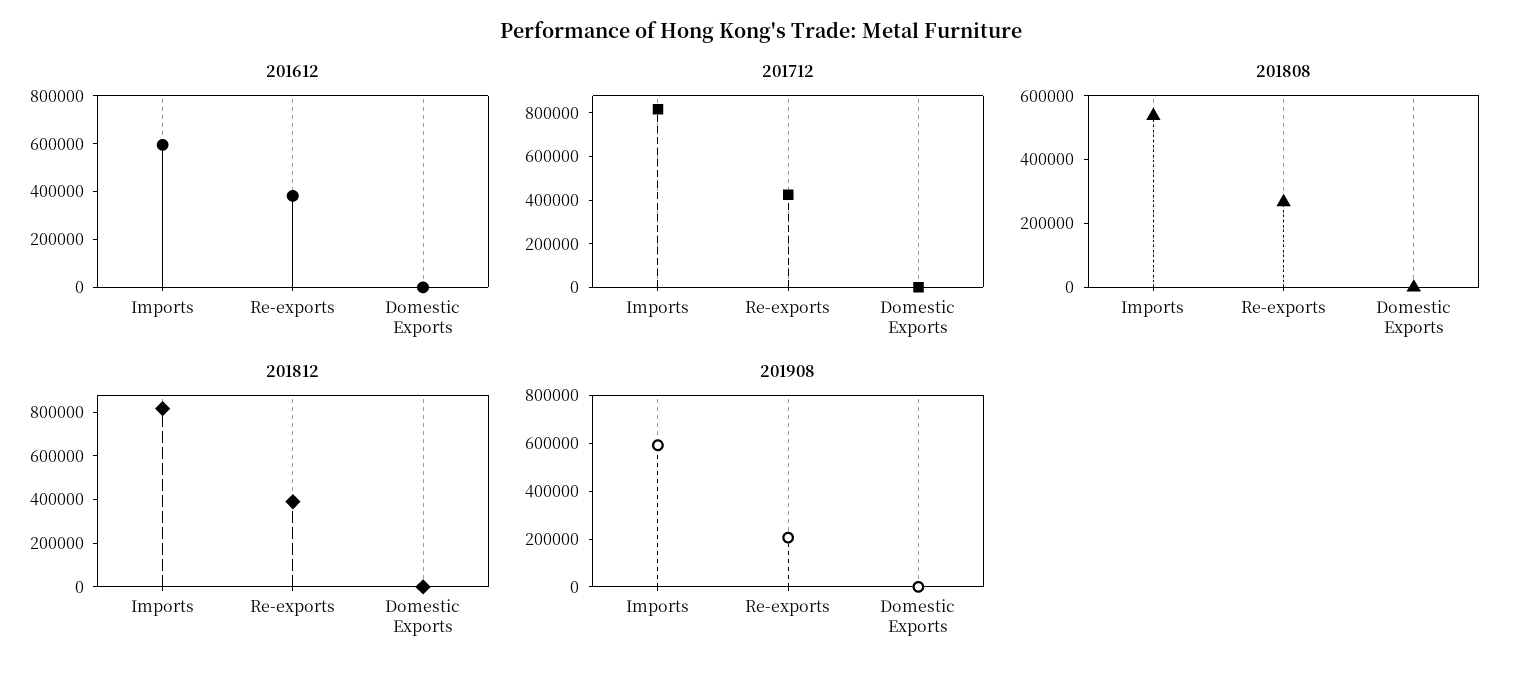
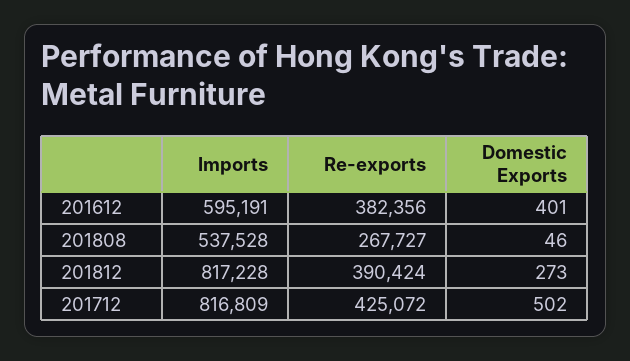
201908, Imports: 600000 -> none
201908, Re-exports: 200000 -> none
201908, Domestic Exports: 0 -> none

